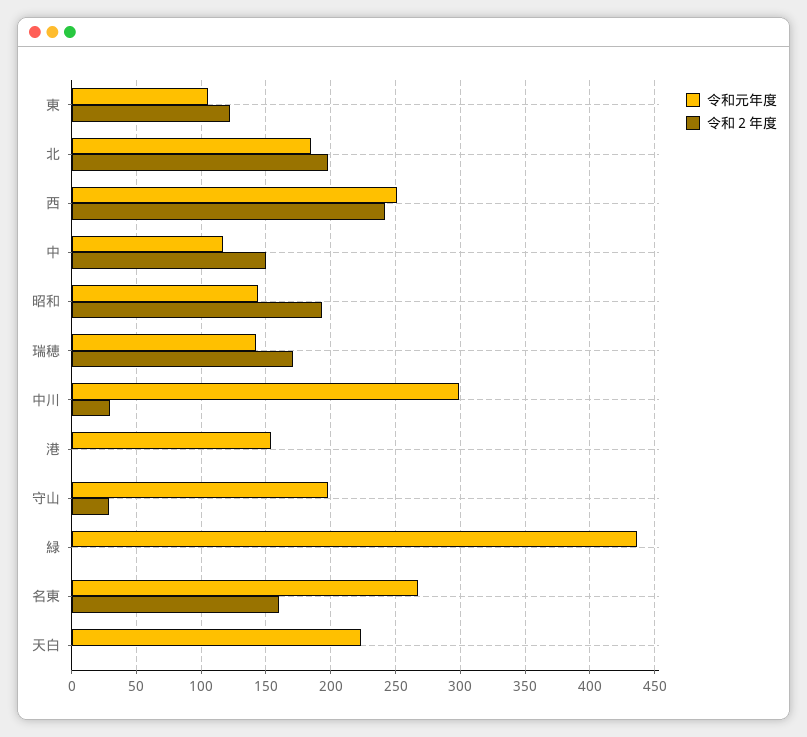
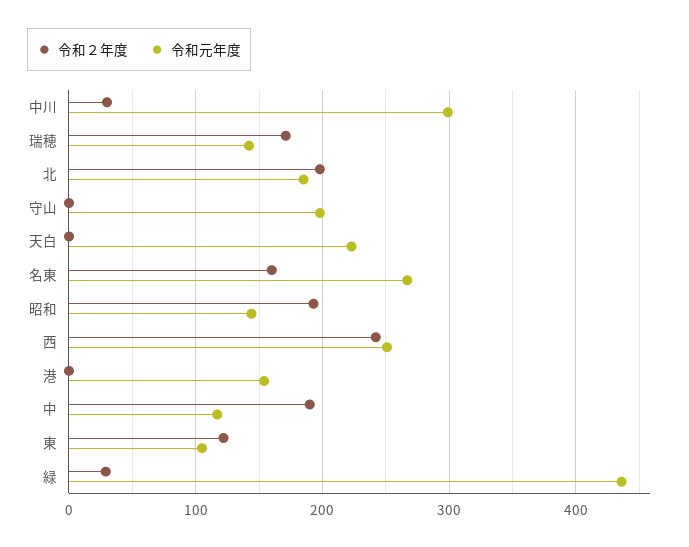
令和２年度, 中: 150 -> 190
令和２年度, 守山: 30 -> 0
令和２年度, 緑: 0 -> 30

